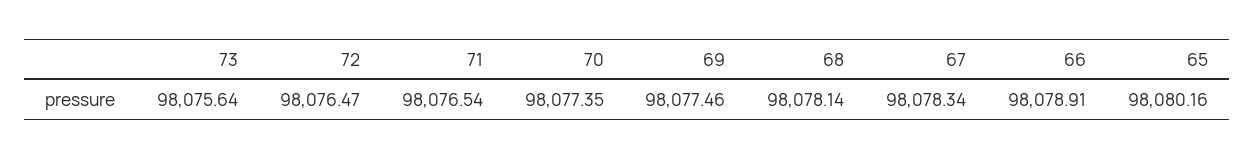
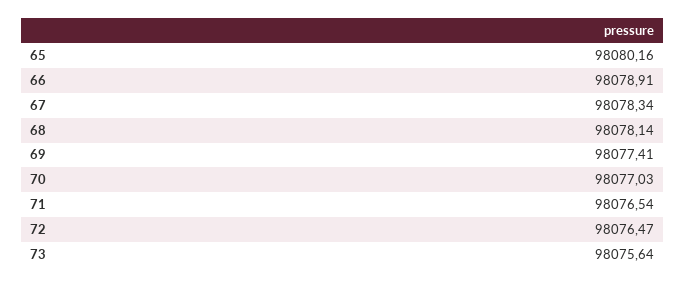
70: 98077.35 -> 98077.03
69: 98077.46 -> 98077.41

